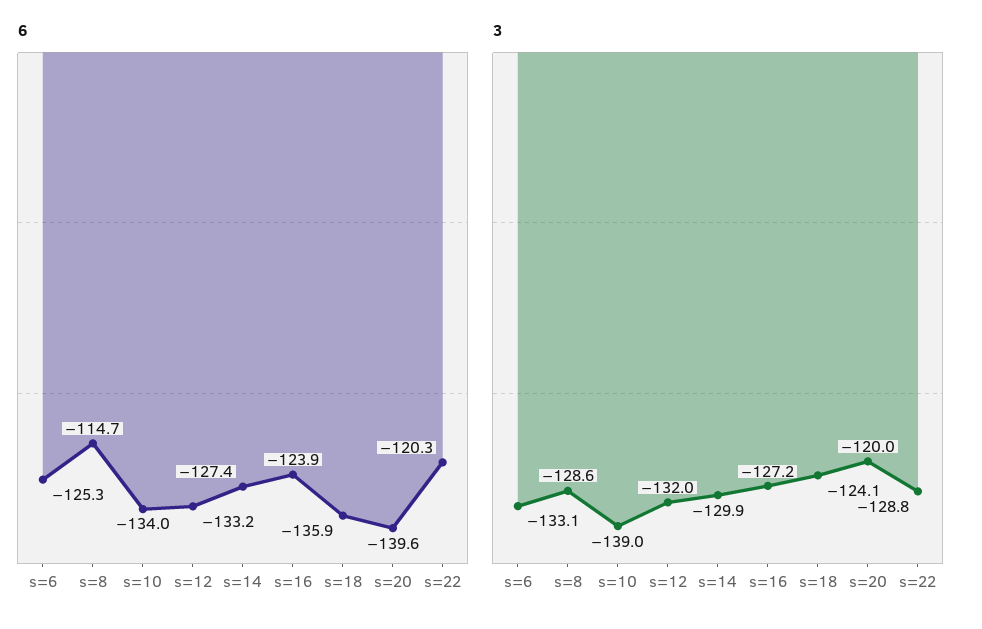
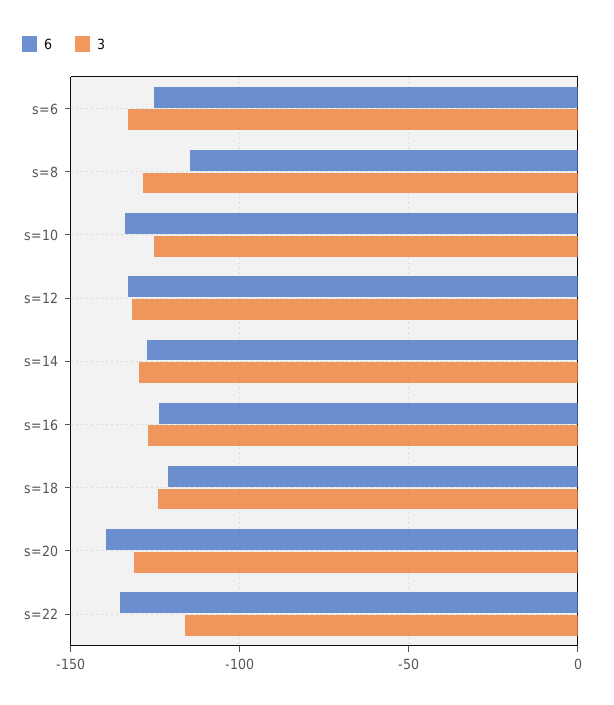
6, s=18: -135.9 -> -120
6, s=22: -120.3 -> -135
3, s=10: -139 -> -125
3, s=20: -120 -> -130
3, s=22: -128.8 -> -115

